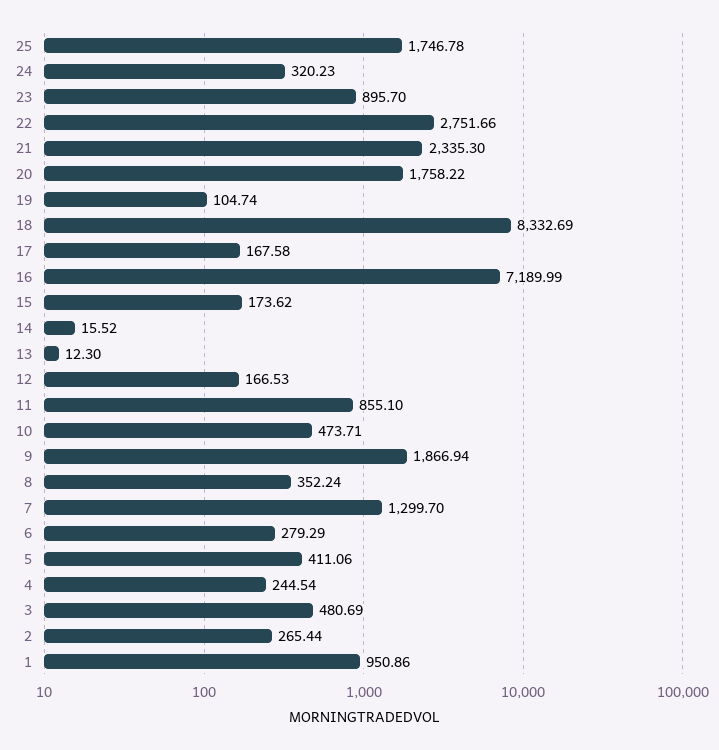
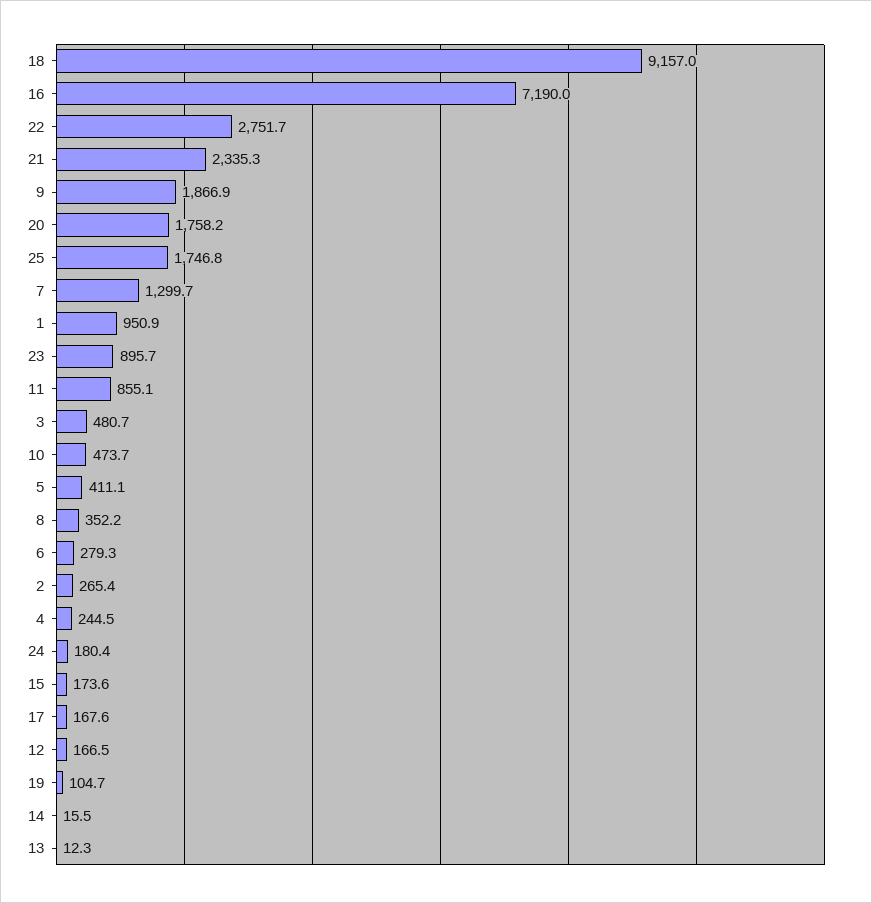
24: 320.23 -> 180.4
18: 8332.69 -> 9157

